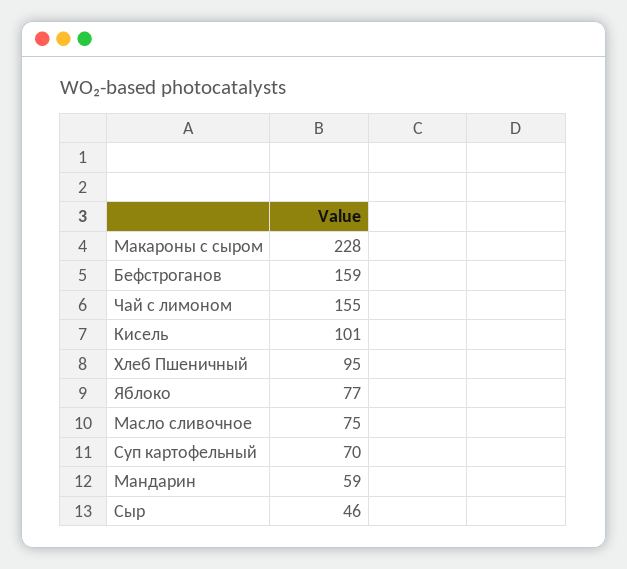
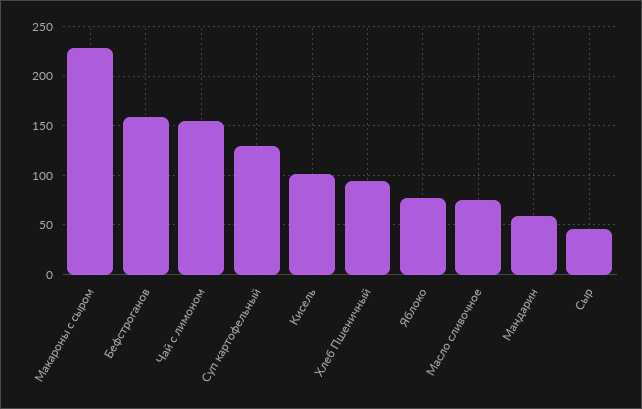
Суп картофельный: 70 -> 130

